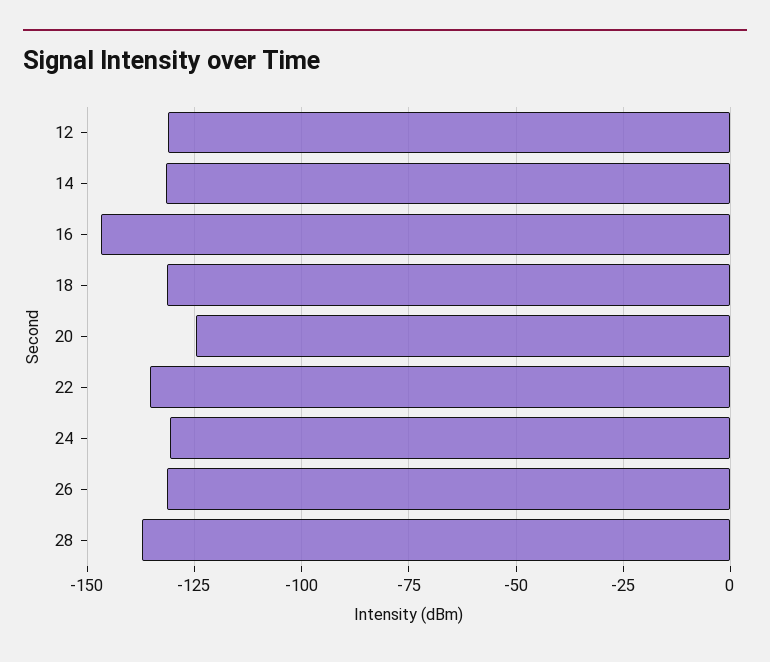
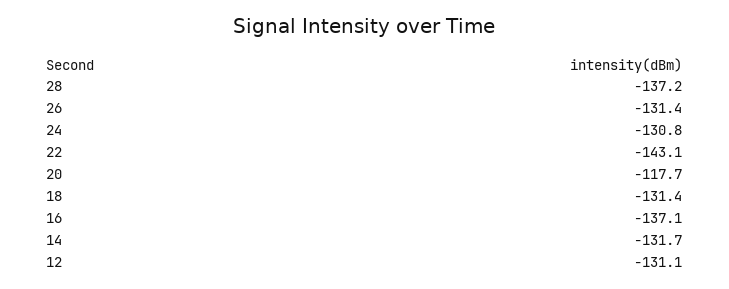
16: -147.5 -> -137.1
20: -125 -> -117.7
22: -135 -> -143.1

